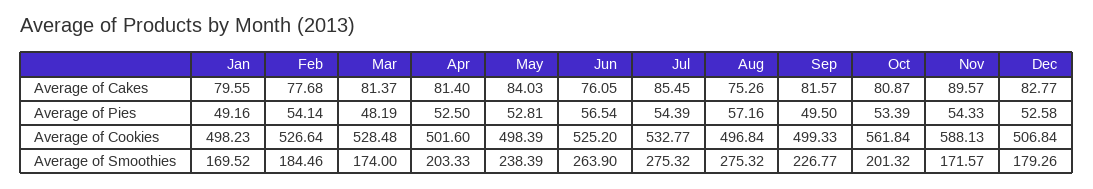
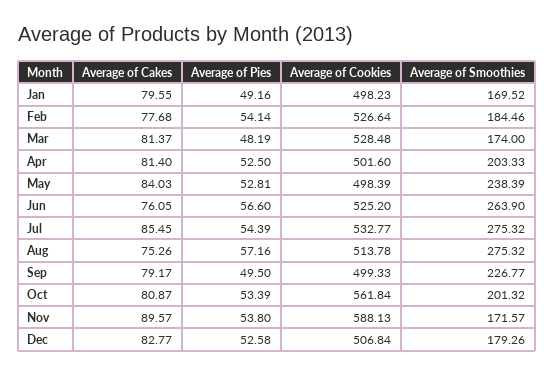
Sep, Average of Cakes: 81.57 -> 79.17
Jun, Average of Pies: 56.54 -> 56.6
Nov, Average of Pies: 54.33 -> 53.8
Aug, Average of Cookies: 496.84 -> 513.78

